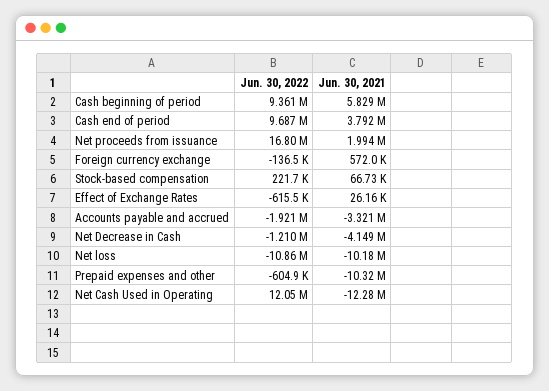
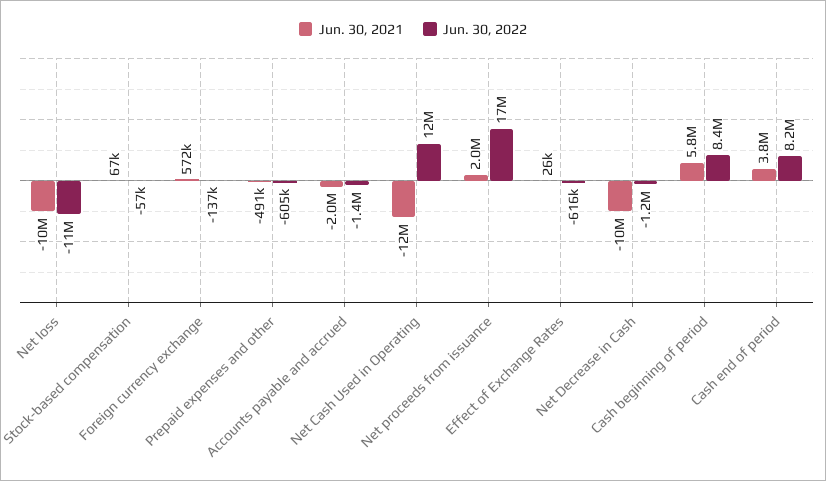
Jun. 30, 2022, Cash beginning of period: 9361000 -> 8400000
Jun. 30, 2022, Cash end of period: 9687000 -> 8200000
Jun. 30, 2022, Stock-based compensation: 221700 -> -57000
Jun. 30, 2022, Accounts payable and accrued: -1921000 -> -1400000
Jun. 30, 2021, Accounts payable and accrued: -3321000 -> -2000000
Jun. 30, 2021, Net Decrease in Cash: -4149000 -> -10000000
Jun. 30, 2021, Prepaid expenses and other: -10320000 -> -491000

